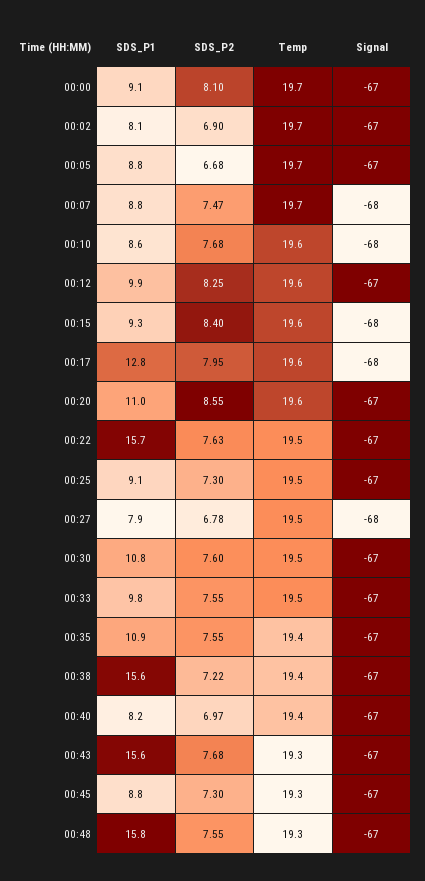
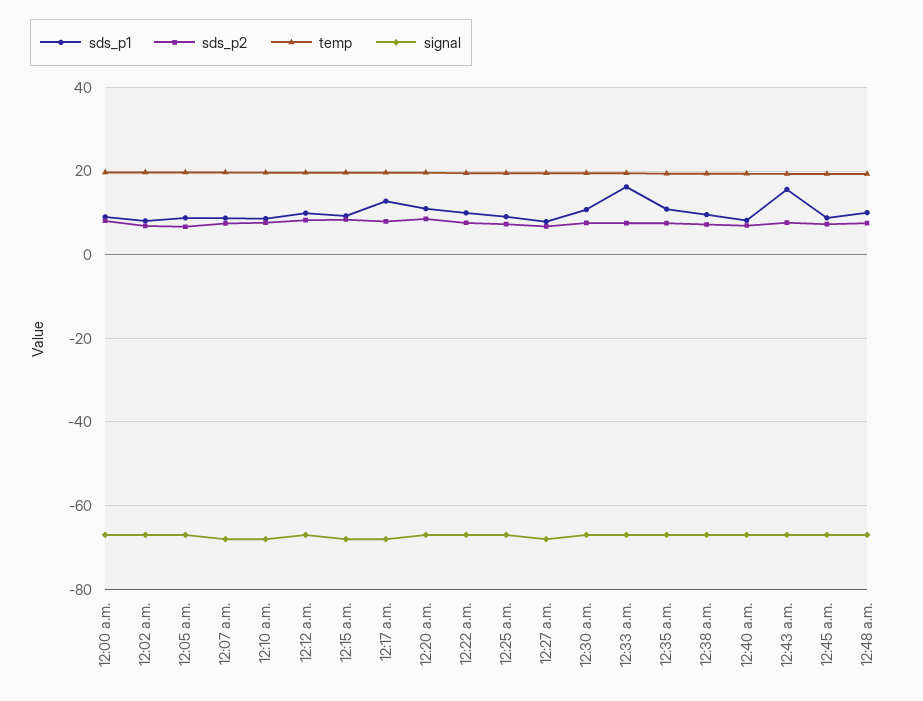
SDS_P1, 00:22: 15.7 -> 10
SDS_P1, 00:33: 9.8 -> 16
SDS_P1, 00:38: 15.6 -> 10
SDS_P1, 00:48: 15.8 -> 10

